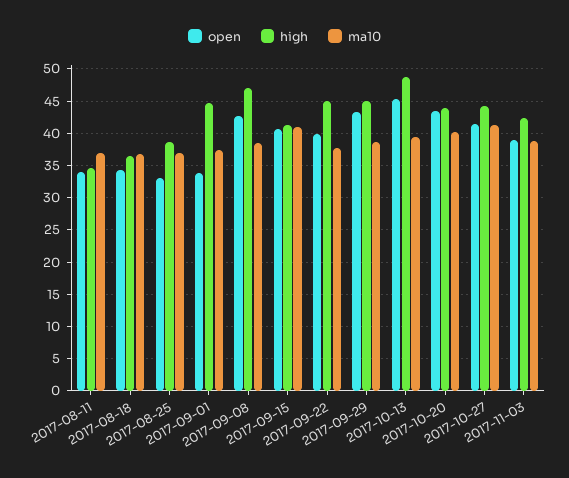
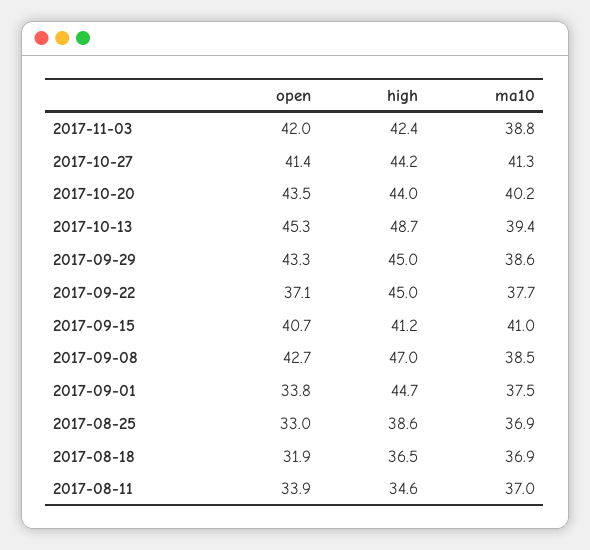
open, 2017-08-18: 34 -> 31.9
open, 2017-09-22: 40 -> 37.1
open, 2017-11-03: 39 -> 42

